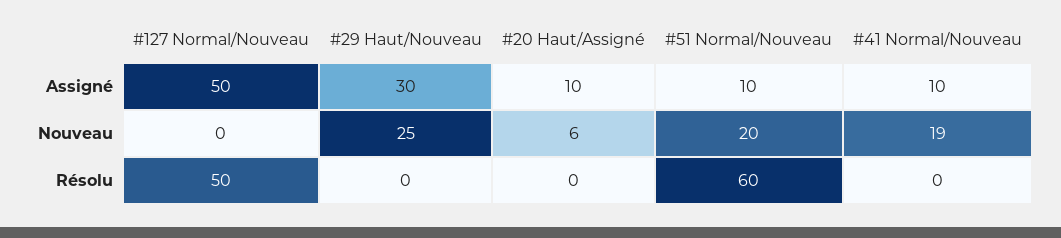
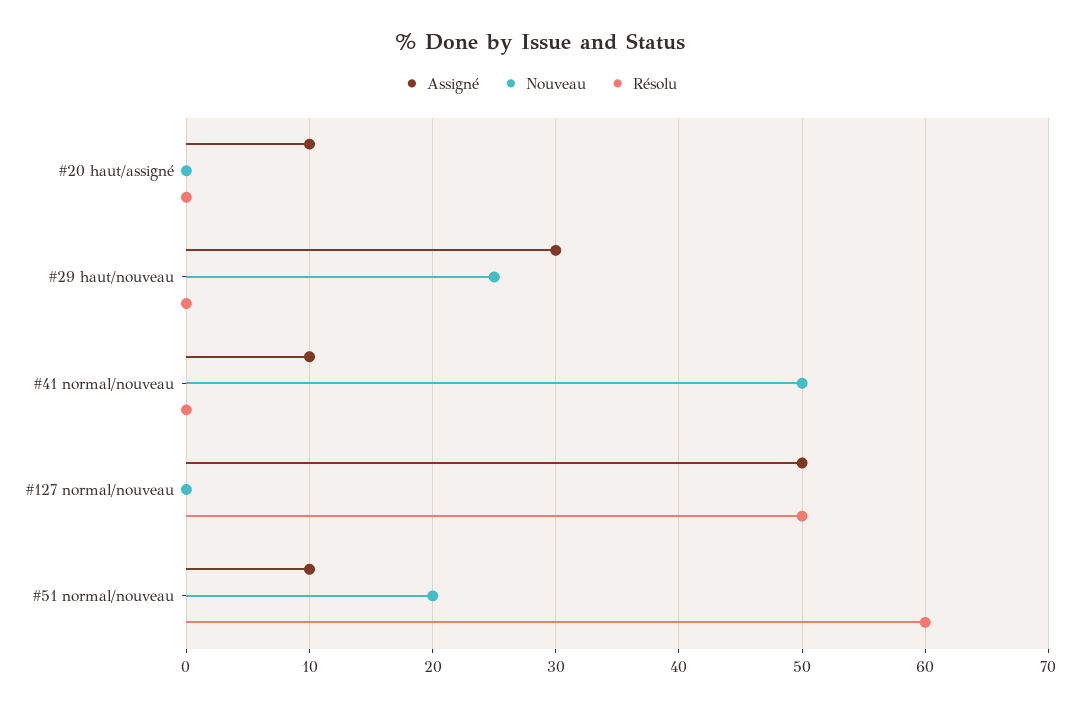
Nouveau, #20 Haut/Assigné: 6 -> 0
Nouveau, #41 Normal/Nouveau: 19 -> 50

